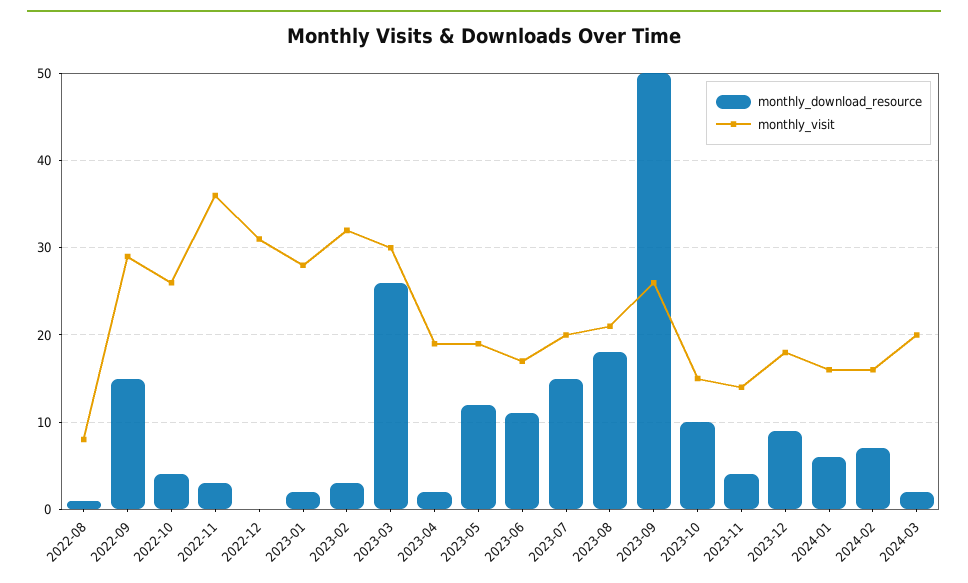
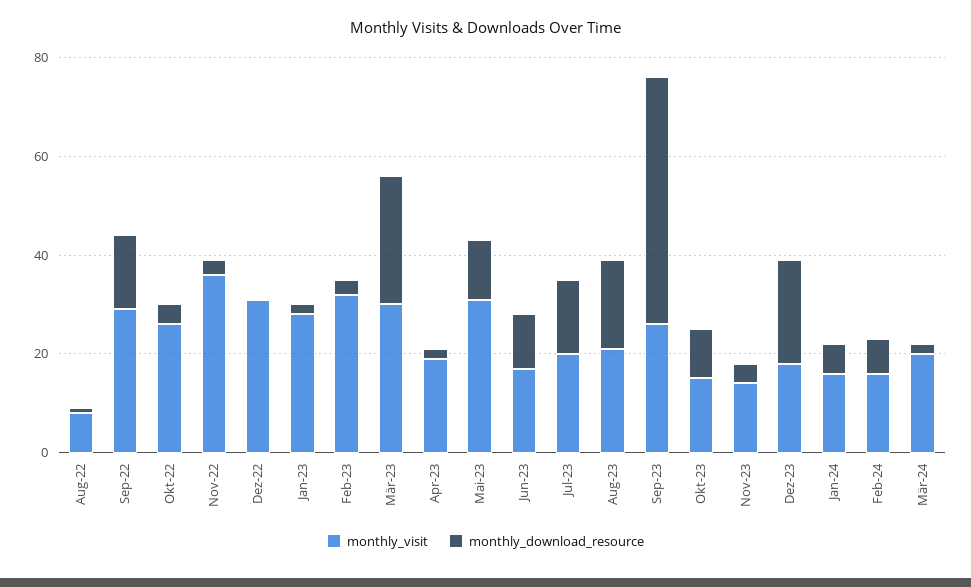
monthly_visit, 2023-05: 19 -> 30
monthly_download_resource, 2023-12: 9 -> 20

